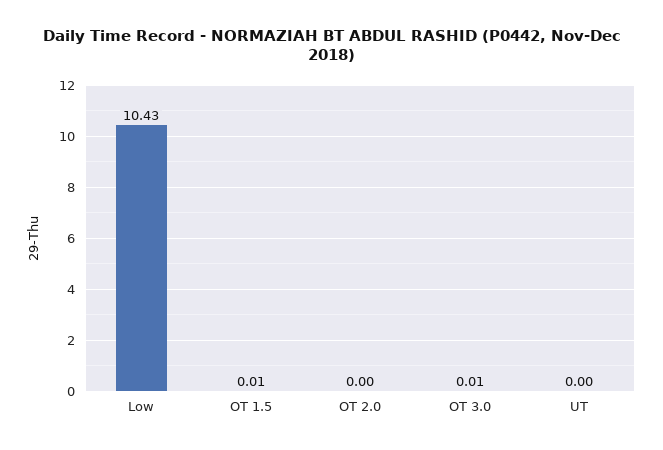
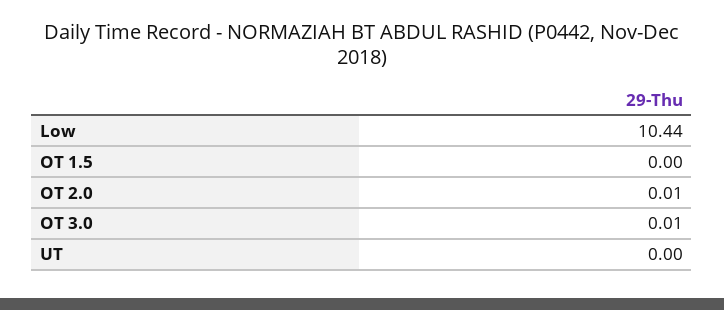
Low: 10.43 -> 10.44
OT 1.5: 0.01 -> 0
OT 2.0: 0 -> 0.01

